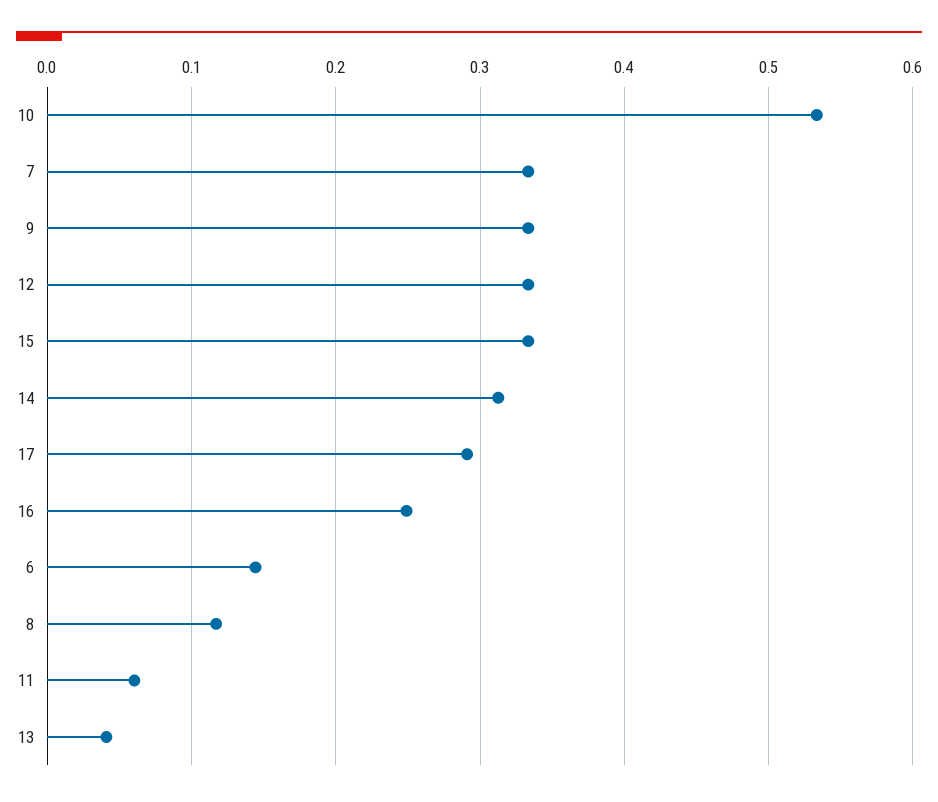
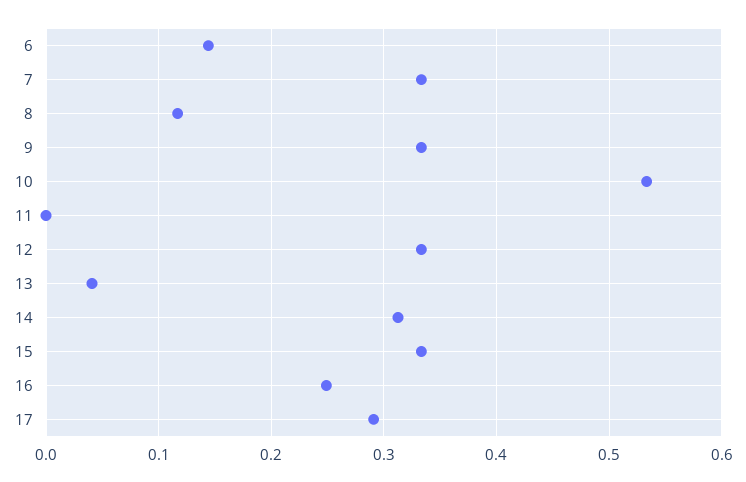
11: 0.06 -> 0

